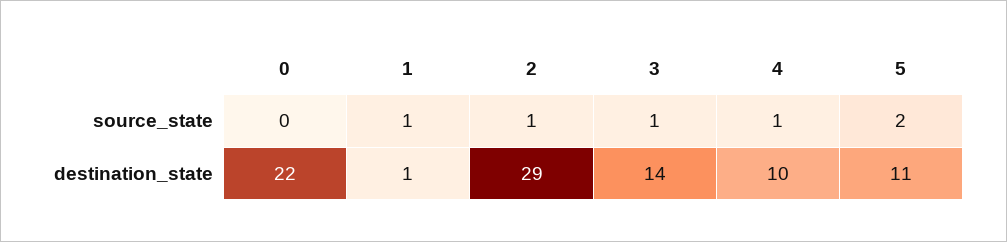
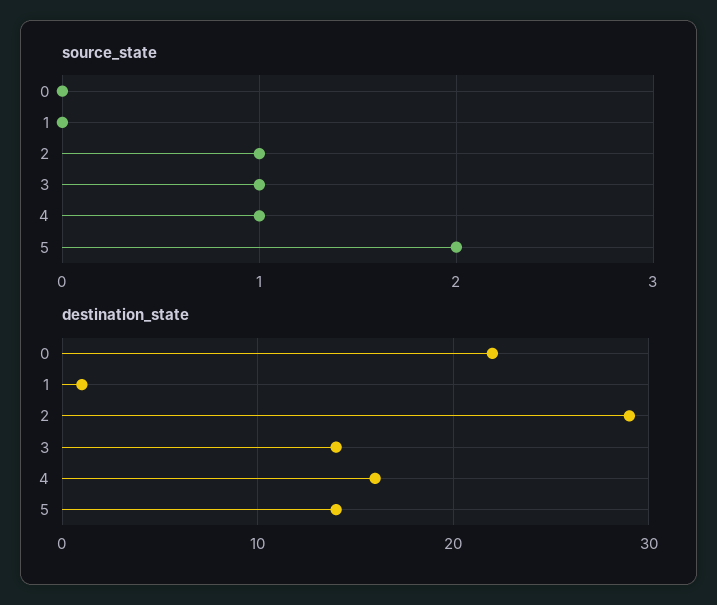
source_state, 1: 1 -> 0
destination_state, 4: 10 -> 16
destination_state, 5: 11 -> 14

